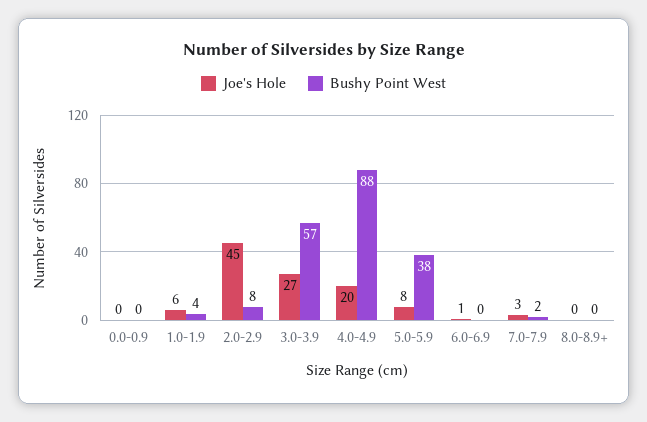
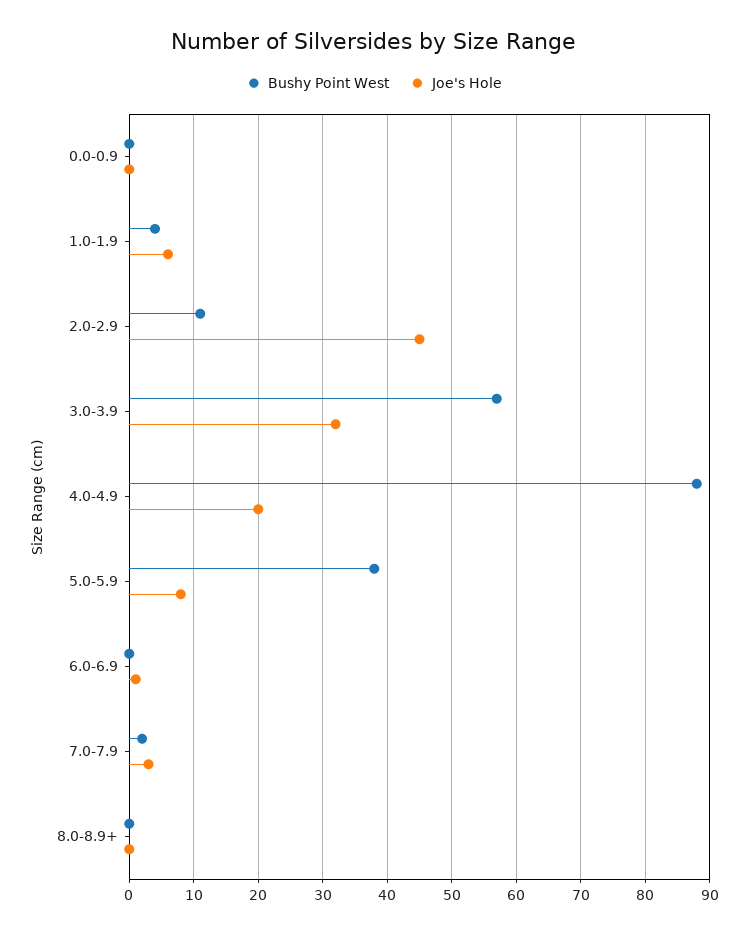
Bushy Point West, 2.0-2.9: 8 -> 11
Joe's Hole, 3.0-3.9: 27 -> 32

